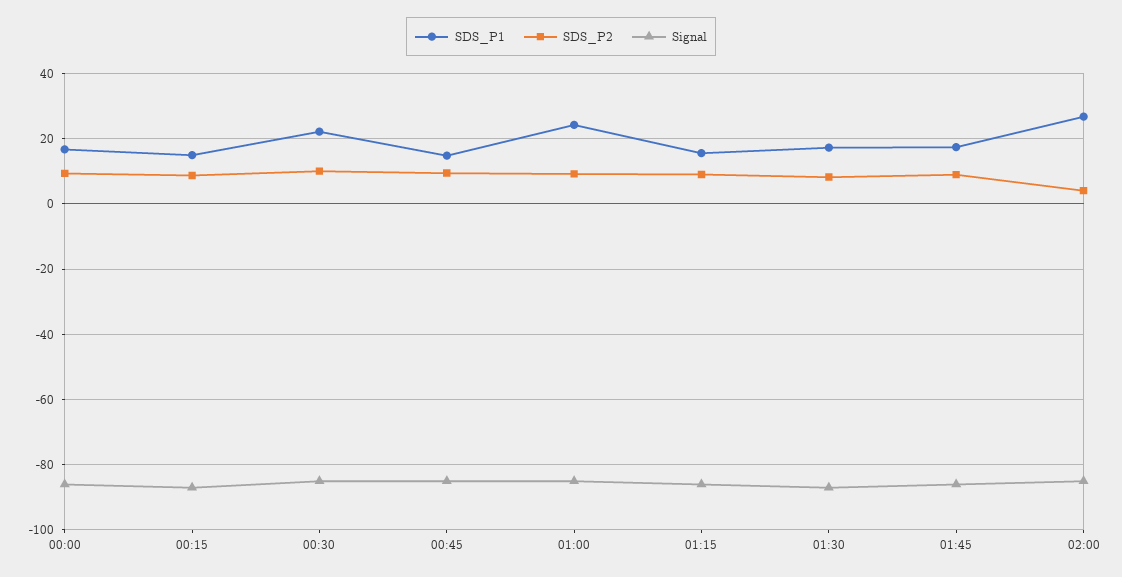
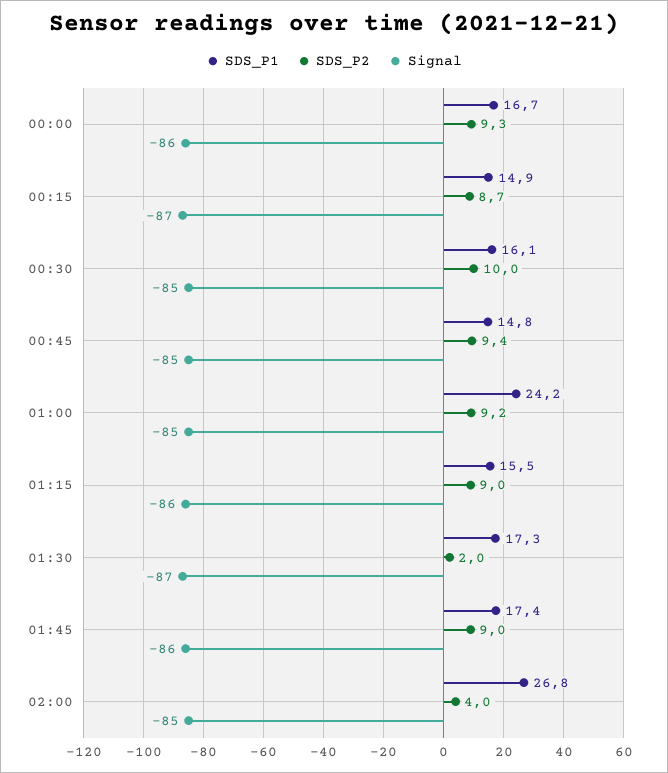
SDS_P1, 00:30: 22 -> 16.1
SDS_P2, 01:30: 8 -> 2

